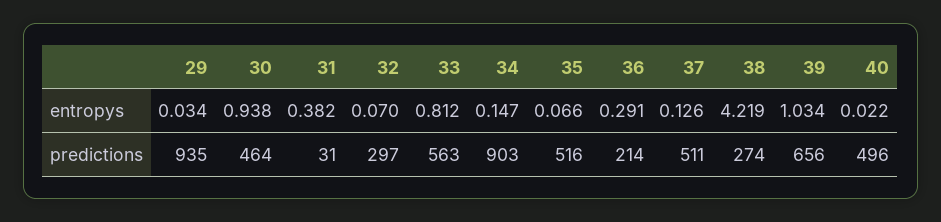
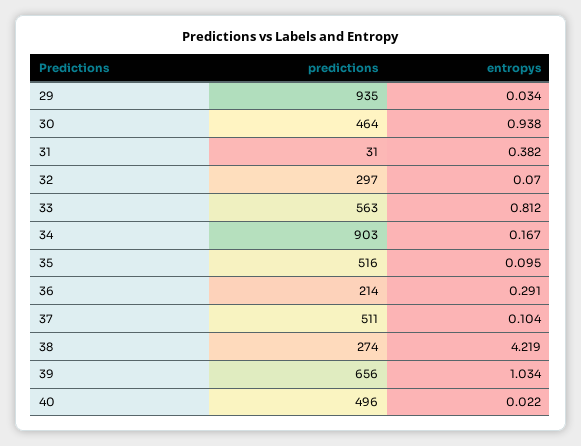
34, entropys: 0.147 -> 0.167
35, entropys: 0.066 -> 0.095
37, entropys: 0.126 -> 0.104

